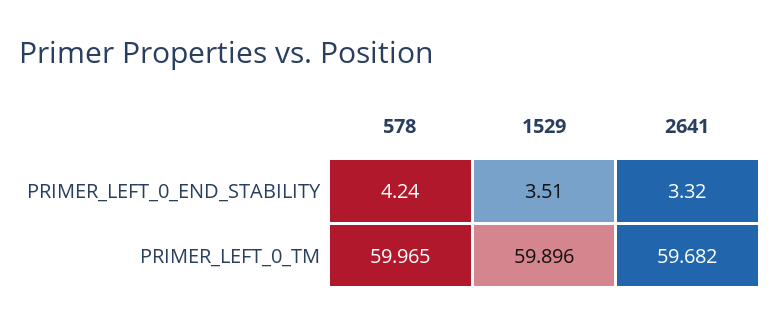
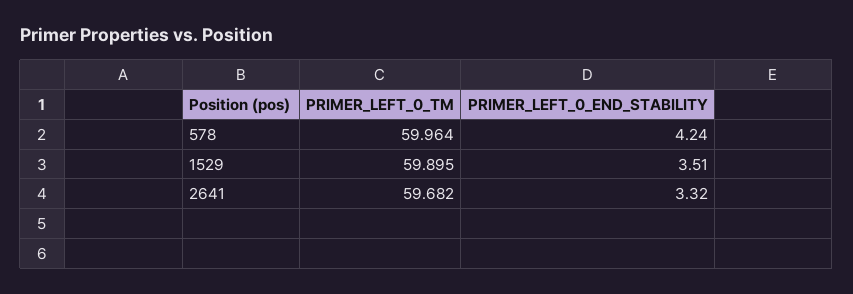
578, PRIMER_LEFT_0_TM: 59.965 -> 59.964
1529, PRIMER_LEFT_0_TM: 59.896 -> 59.895

